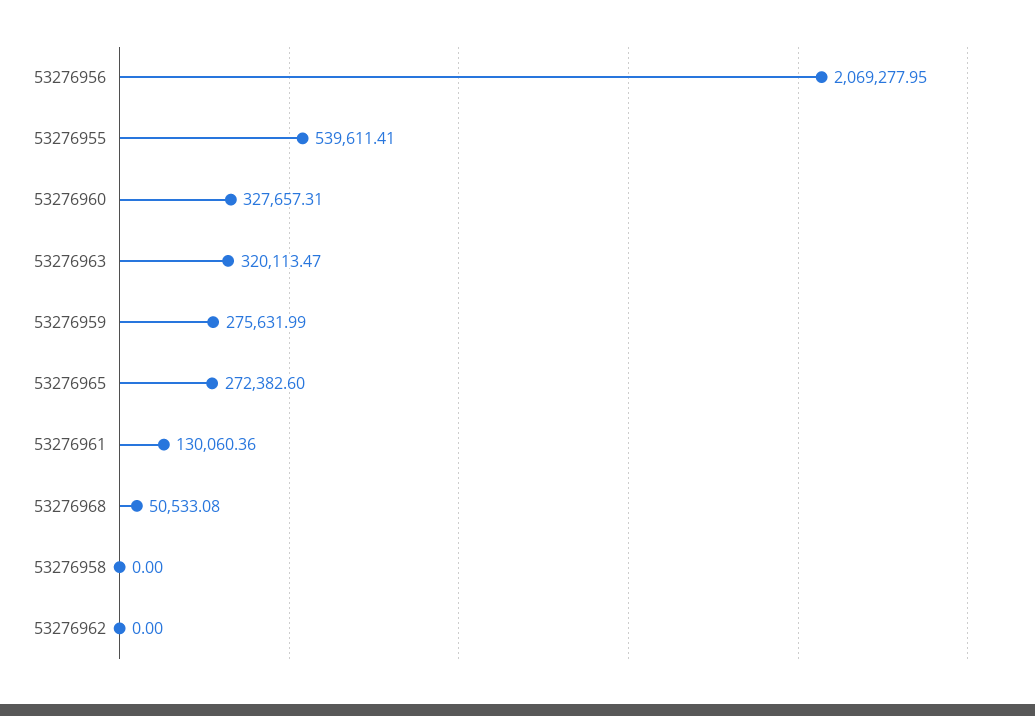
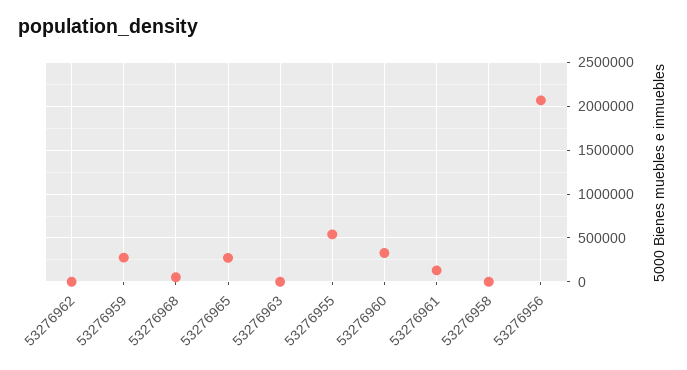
53276963: 320113.47 -> 0

